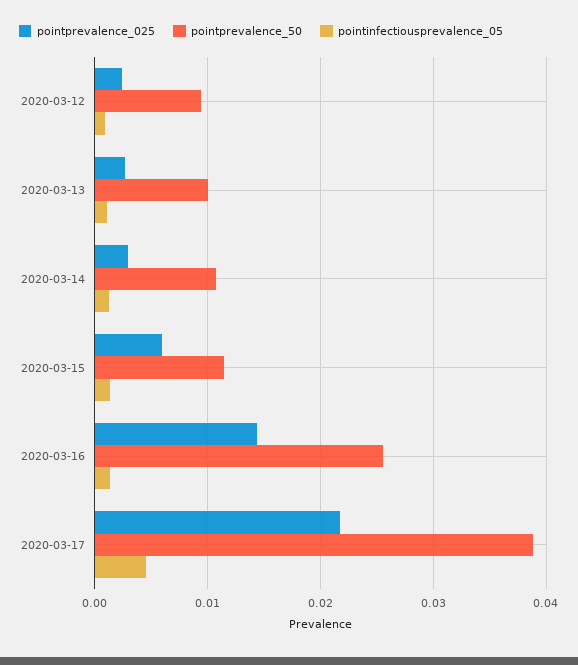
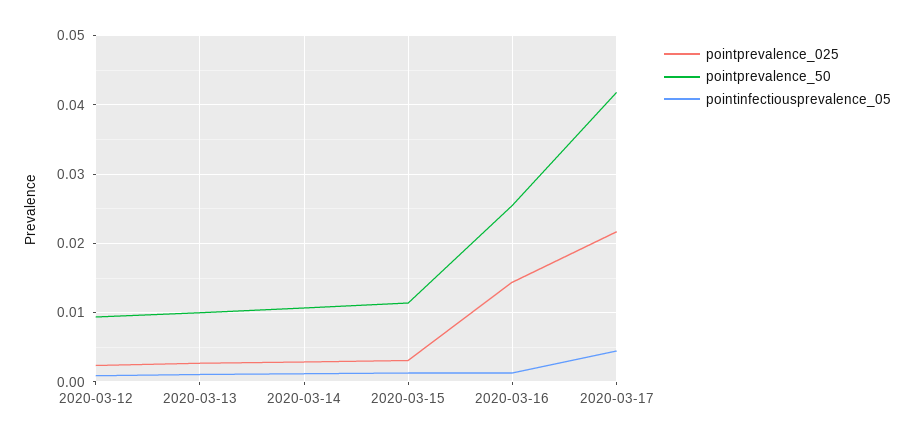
pointprevalence_025, 2020-03-15: 0.006 -> 0.003
pointprevalence_50, 2020-03-17: 0.039 -> 0.042

